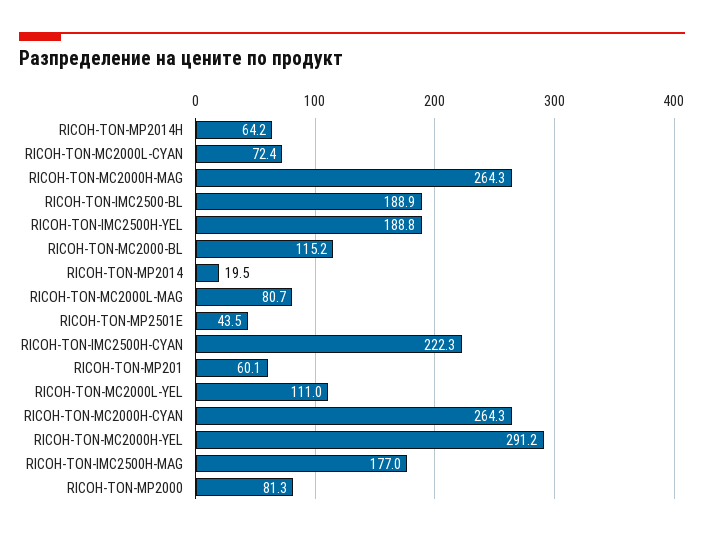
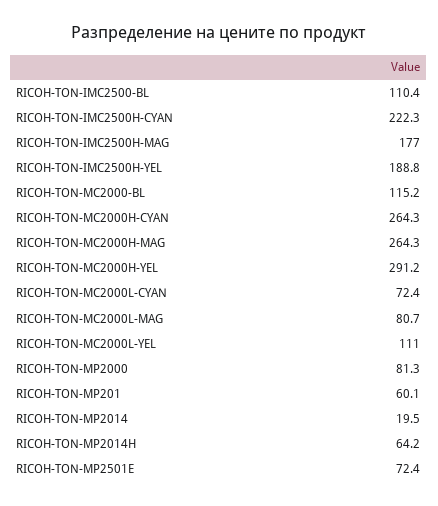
RICOH-TON-IMC2500-BL: 188.9 -> 110.4
RICOH-TON-MP2501E: 43.5 -> 72.4

